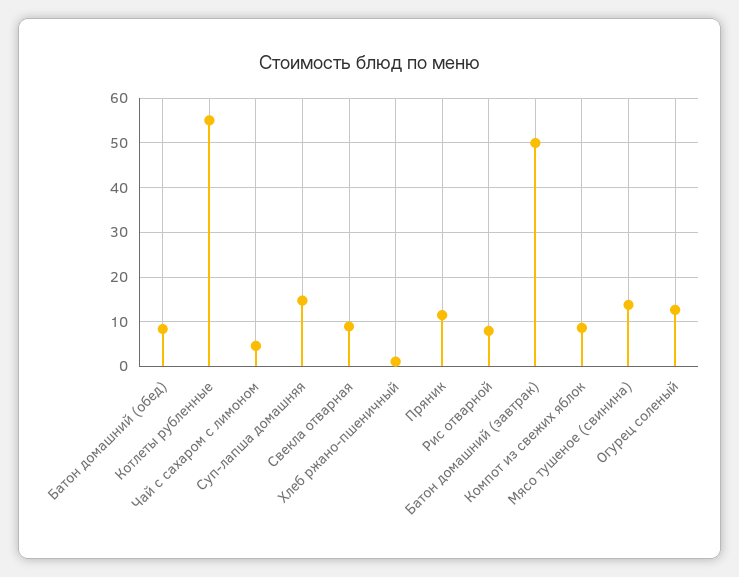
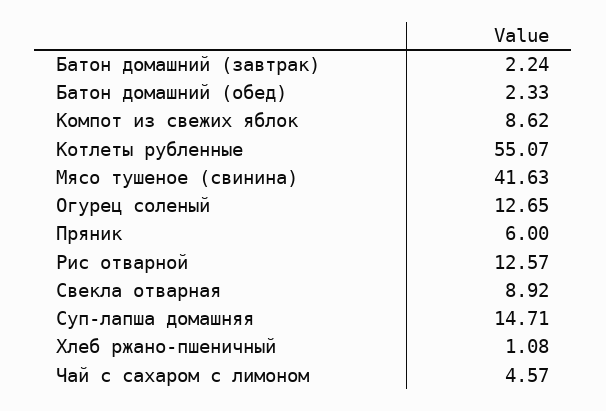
Батон домашний (обед): 8 -> 2.33
Пряник: 12 -> 6
Рис отварной: 8 -> 12.57
Батон домашний (завтрак): 50 -> 2.24
Мясо тушеное (свинина): 14 -> 41.63

